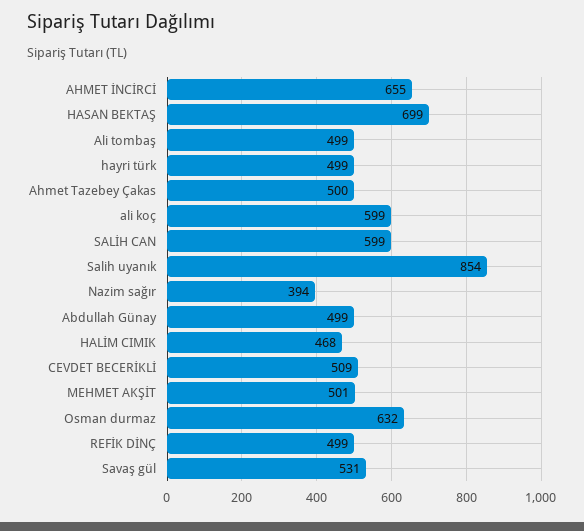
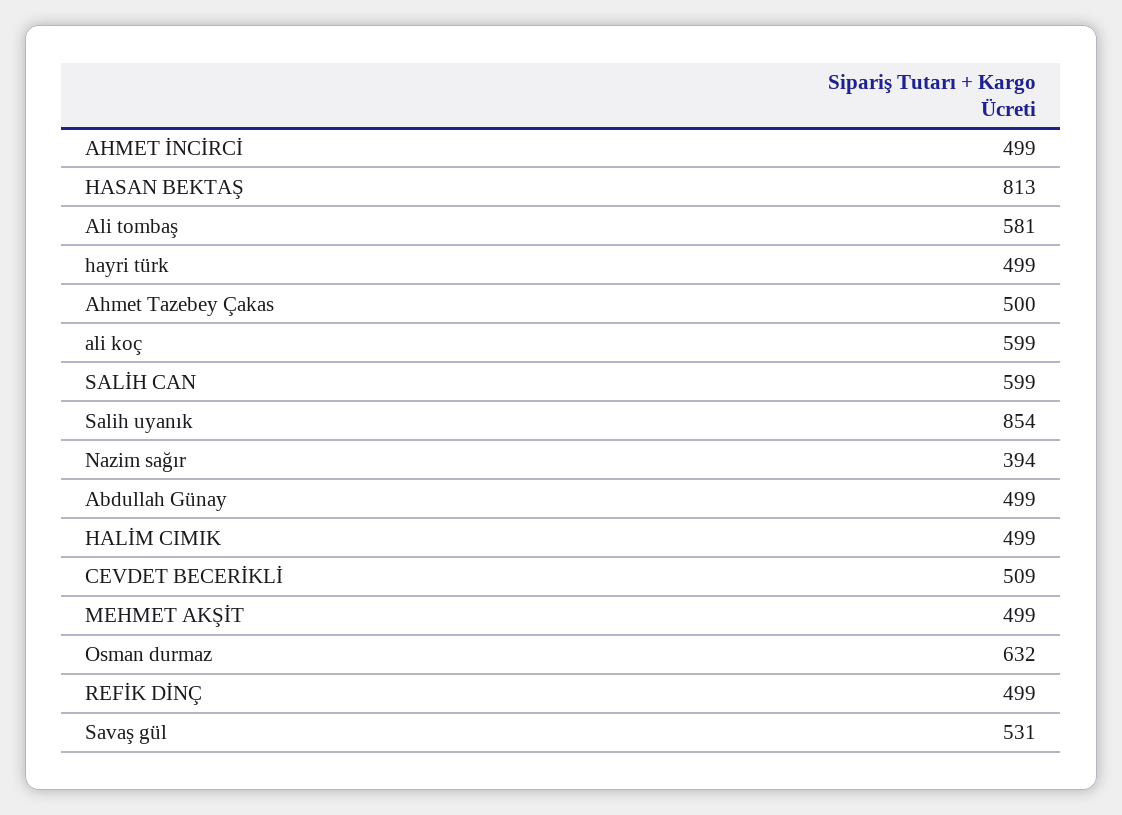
AHMET İNCİRCİ: 655 -> 499
HASAN BEKTAŞ: 699 -> 813
Ali tombaş: 499 -> 581
HALİM CIMIK: 468 -> 499
MEHMET AKŞİT: 501 -> 499

